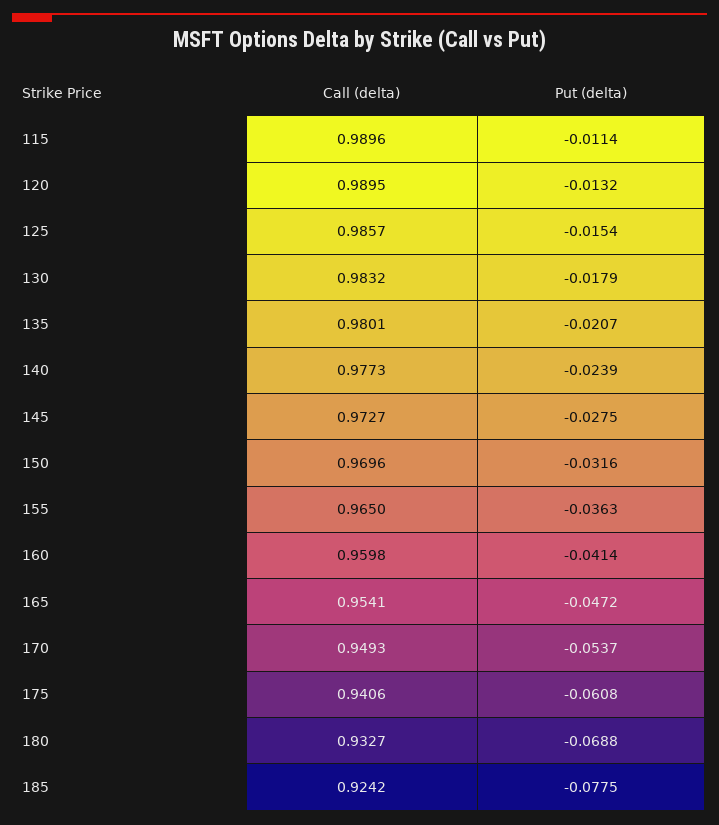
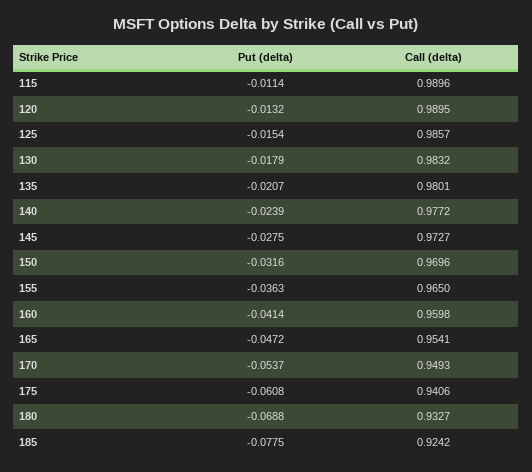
Call (delta), 140: 0.9773 -> 0.9772

